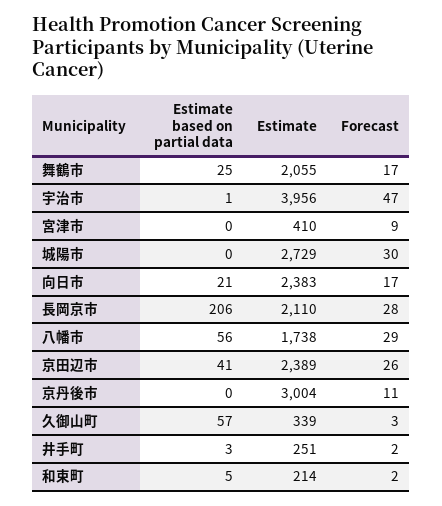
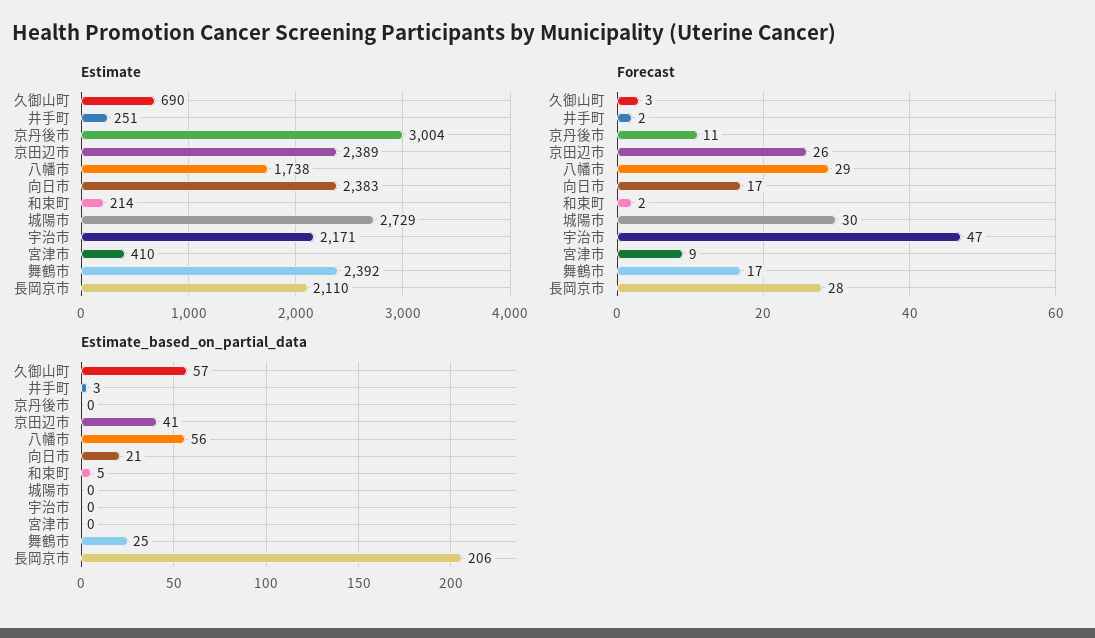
Estimate, 舞鶴市: 2055 -> 2392
Estimate based on partial data, 宇治市: 1 -> 0
Estimate, 宇治市: 3956 -> 2171
Estimate, 久御山町: 339 -> 690

